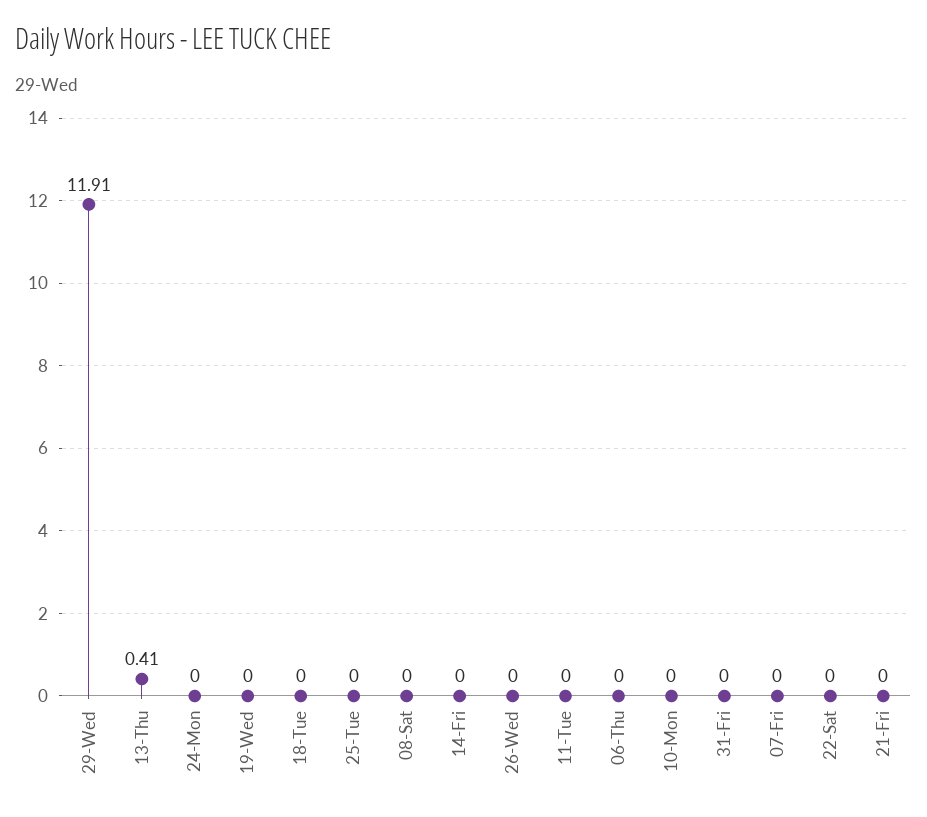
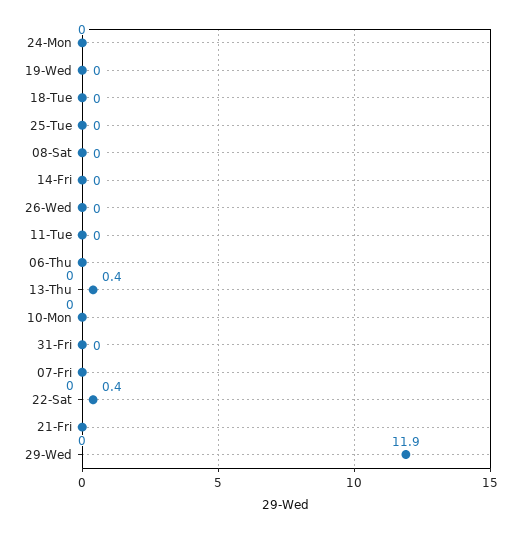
22-Sat: 0 -> 0.4

